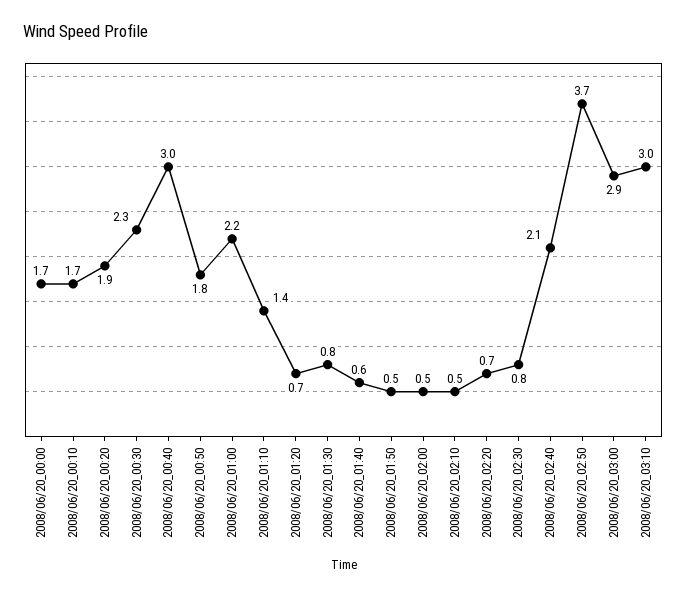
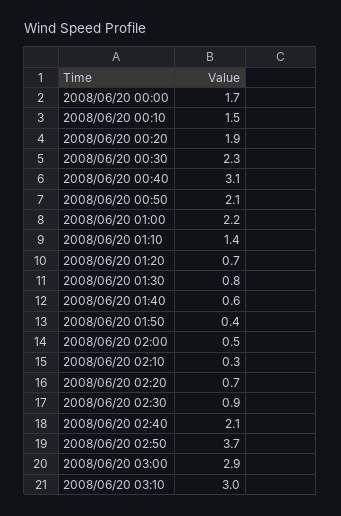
2008/06/20_00:10: 1.7 -> 1.5
2008/06/20_00:40: 3 -> 3.1
2008/06/20_00:50: 1.8 -> 2.1
2008/06/20_01:50: 0.5 -> 0.4
2008/06/20_02:10: 0.5 -> 0.3
2008/06/20_02:30: 0.8 -> 0.9

